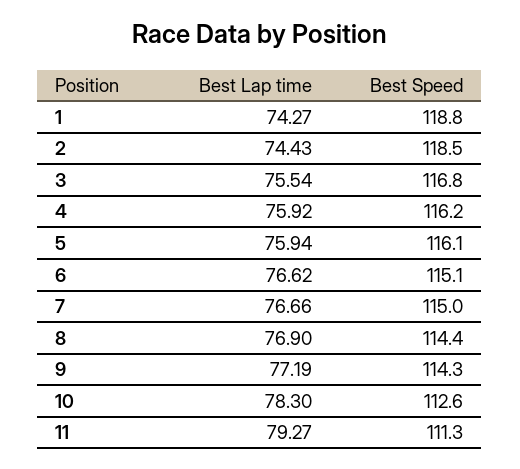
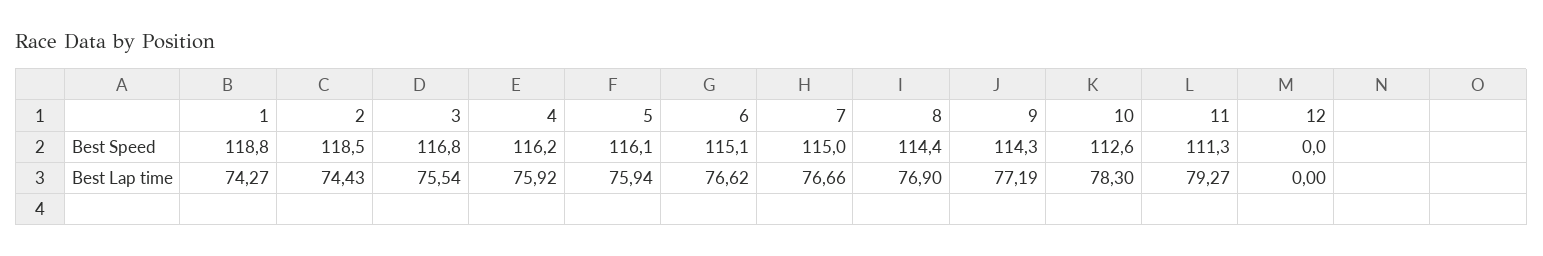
Best Speed, 12: none -> 0
Best Lap time, 12: none -> 0

